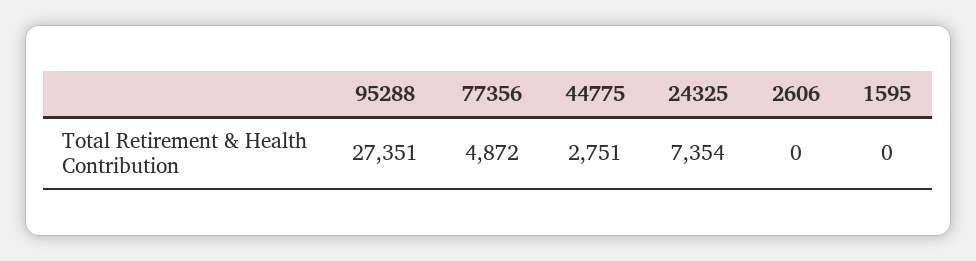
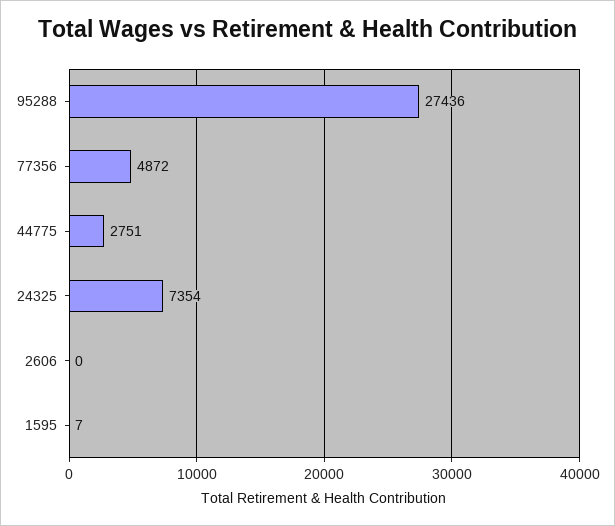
95288: 27351 -> 27436
1595: 0 -> 7

